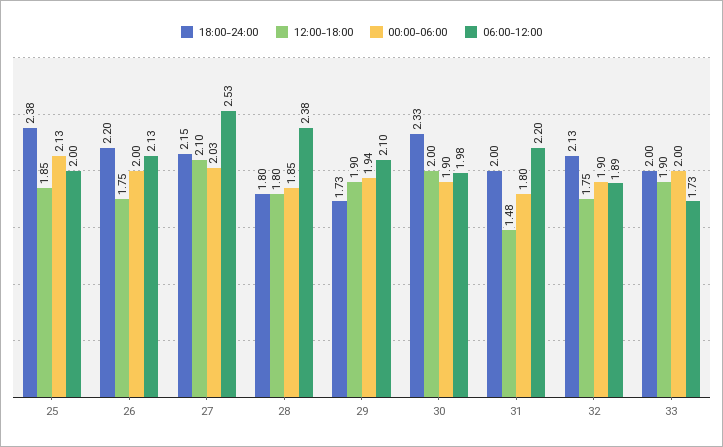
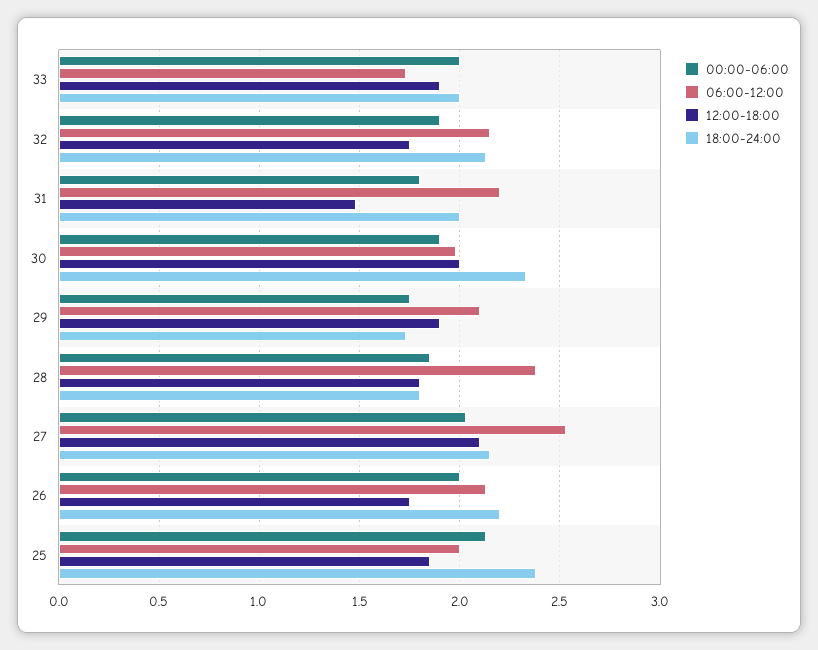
00:00-06:00, 29: 1.94 -> 1.75
06:00-12:00, 32: 1.89 -> 2.15

